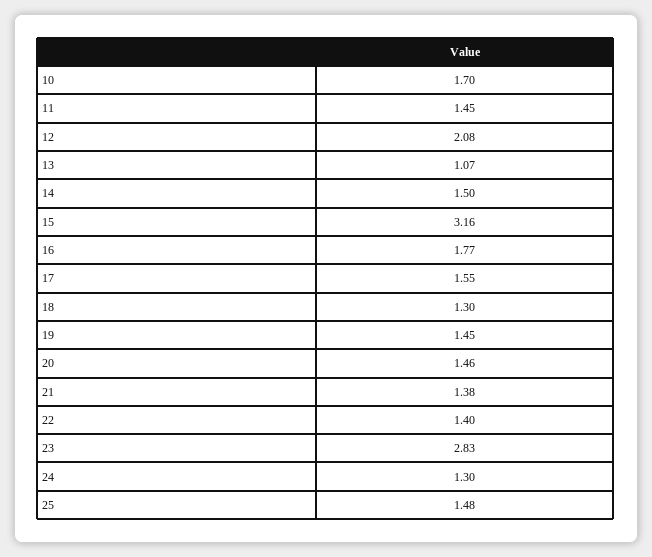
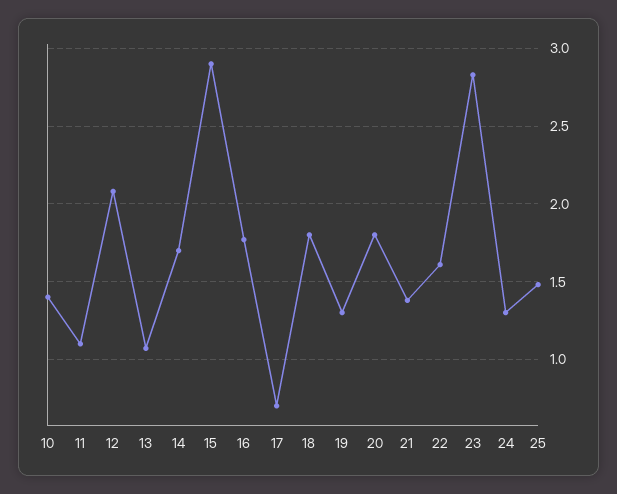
10: 1.7 -> 1.4
11: 1.45 -> 1.1
14: 1.5 -> 1.7
15: 3.16 -> 2.9
17: 1.55 -> 0.7
18: 1.3 -> 1.8
19: 1.45 -> 1.3
20: 1.46 -> 1.8
22: 1.4 -> 1.6

